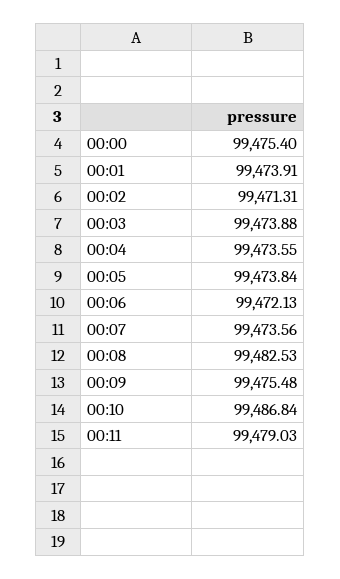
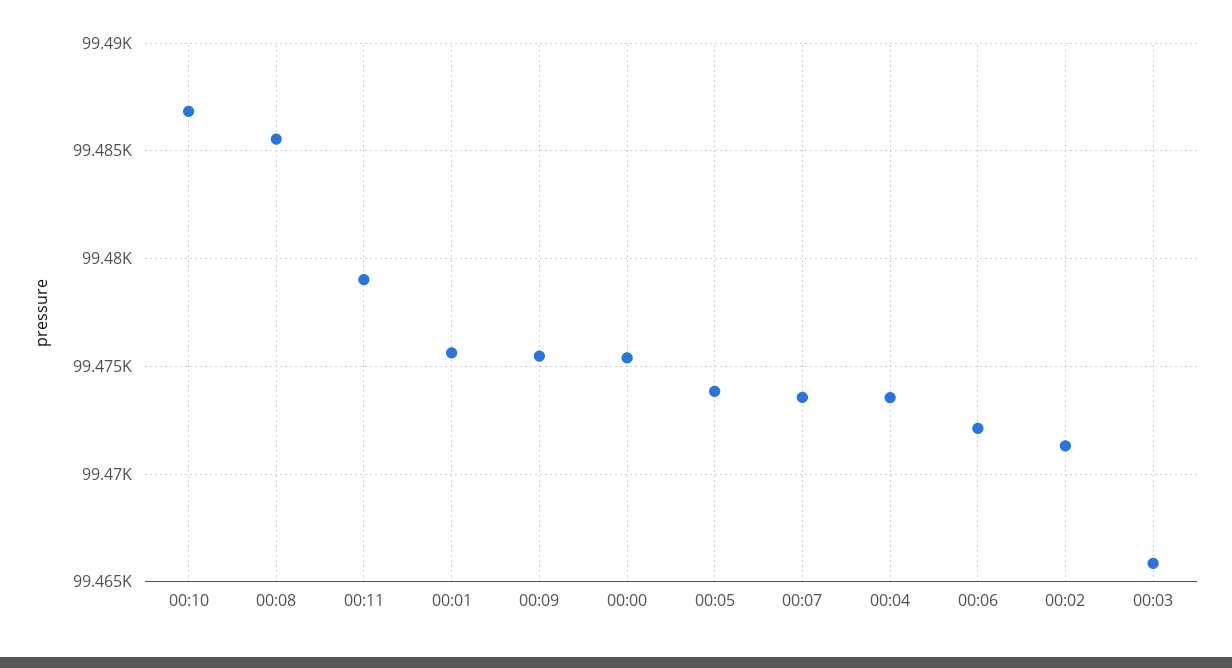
00:01: 99473.91 -> 99475.5
00:03: 99473.88 -> 99466
00:08: 99482.53 -> 99485.5

